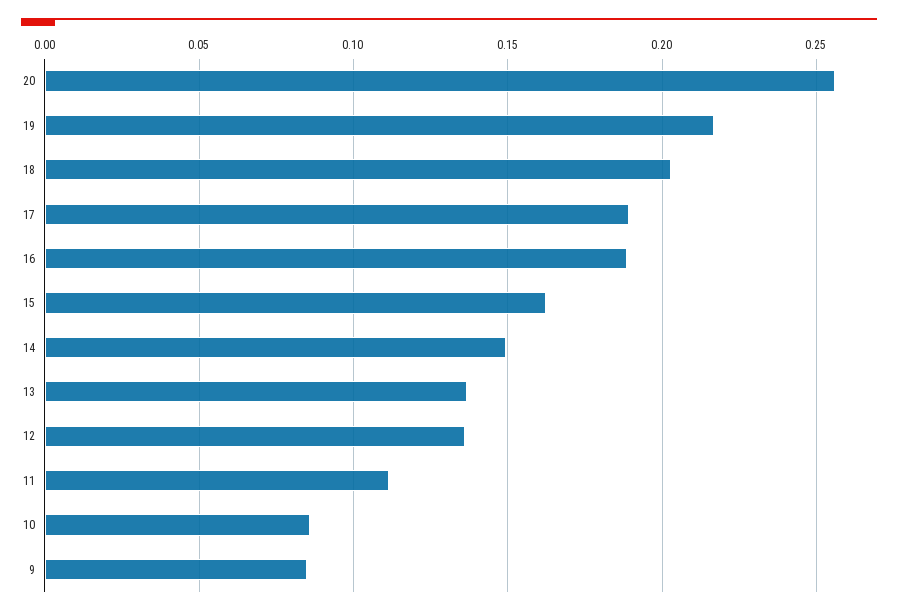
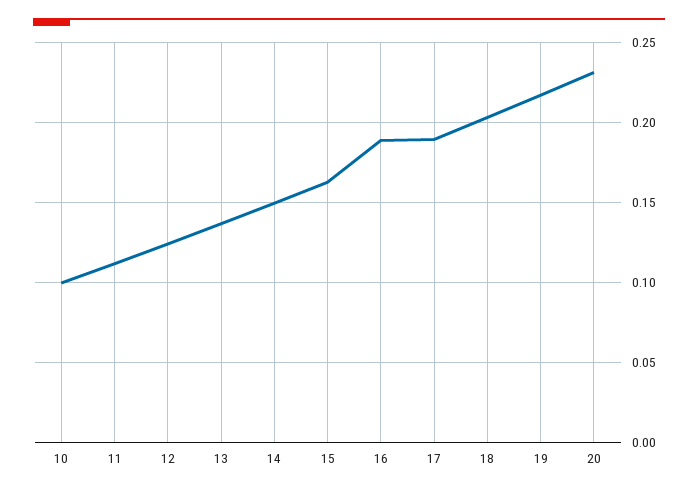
20: 0.255 -> 0.23
12: 0.135 -> 0.125
10: 0.085 -> 0.1
9: 0.085 -> none

